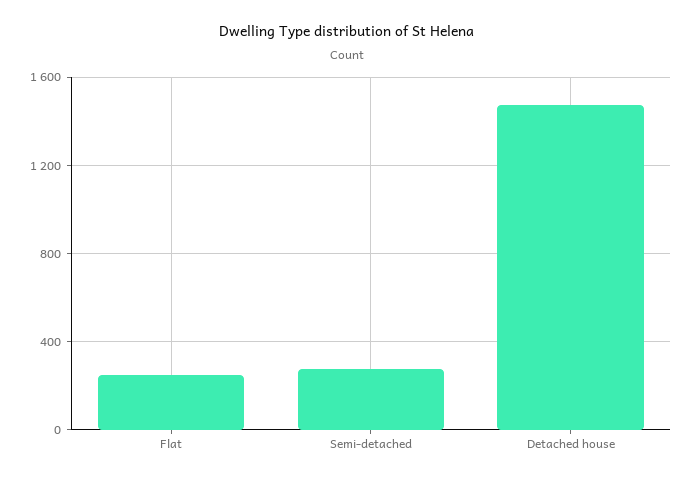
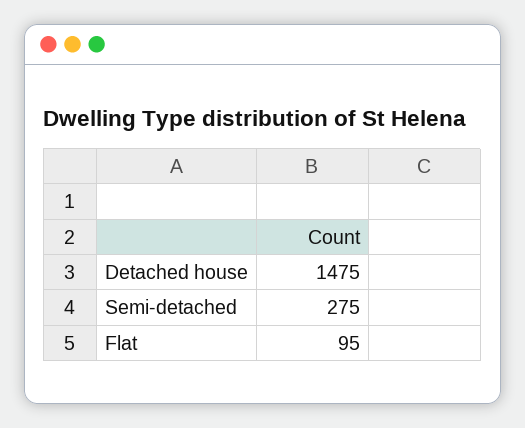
Flat: 250 -> 95

